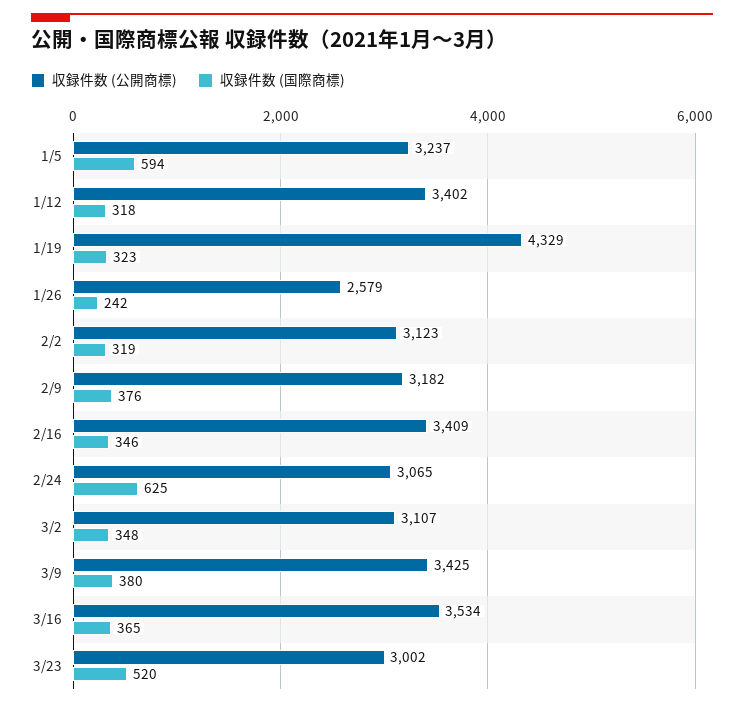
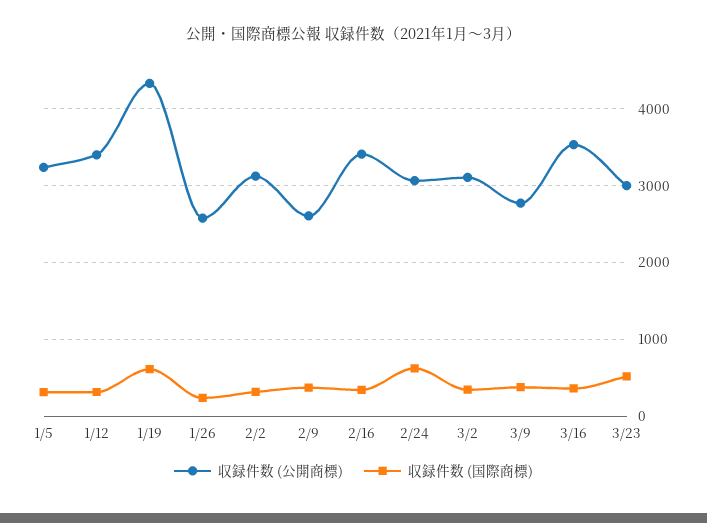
収録件数 (国際商標), 1/5: 594 -> 300
収録件数 (国際商標), 1/19: 323 -> 600
収録件数 (公開商標), 2/9: 3182 -> 2600
収録件数 (公開商標), 3/9: 3425 -> 2800

